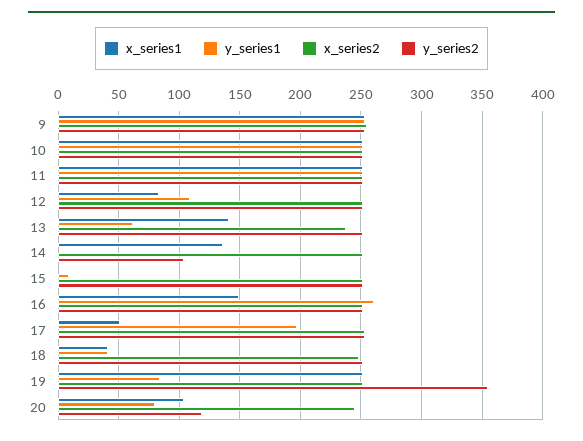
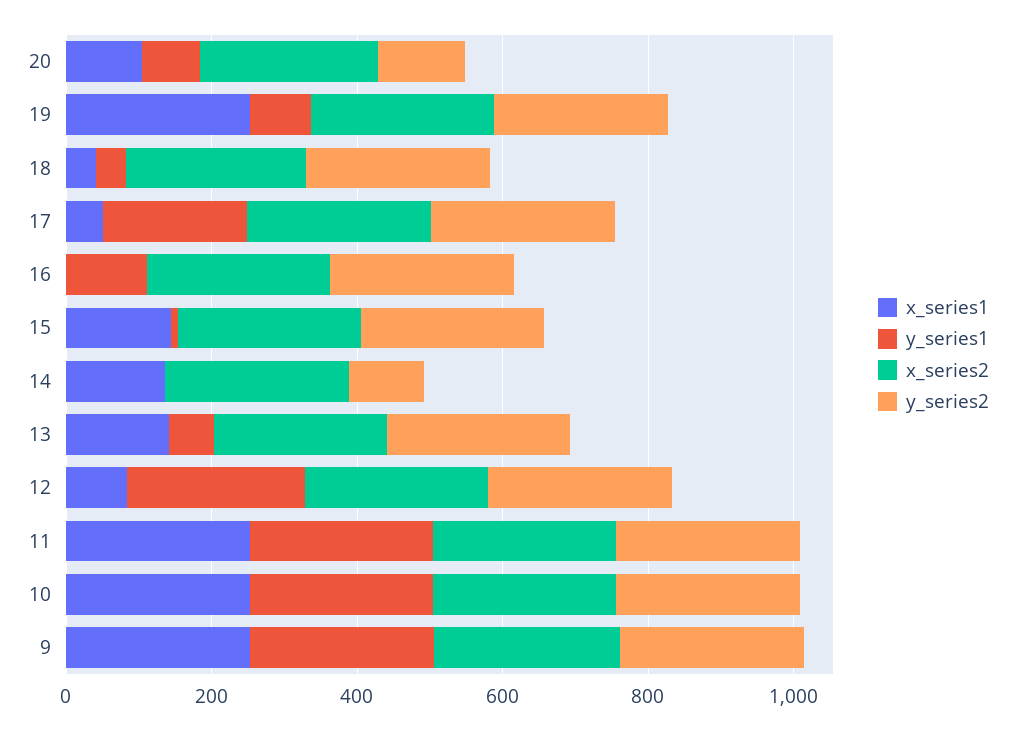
y_series1, 12: 110 -> 250
x_series1, 15: 0 -> 150
x_series1, 16: 150 -> 0
y_series1, 16: 260 -> 100
y_series2, 19: 355 -> 250

